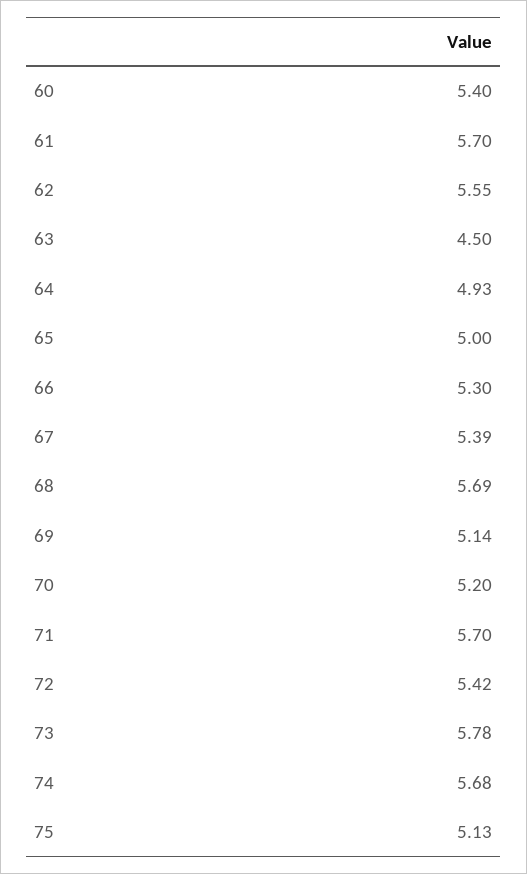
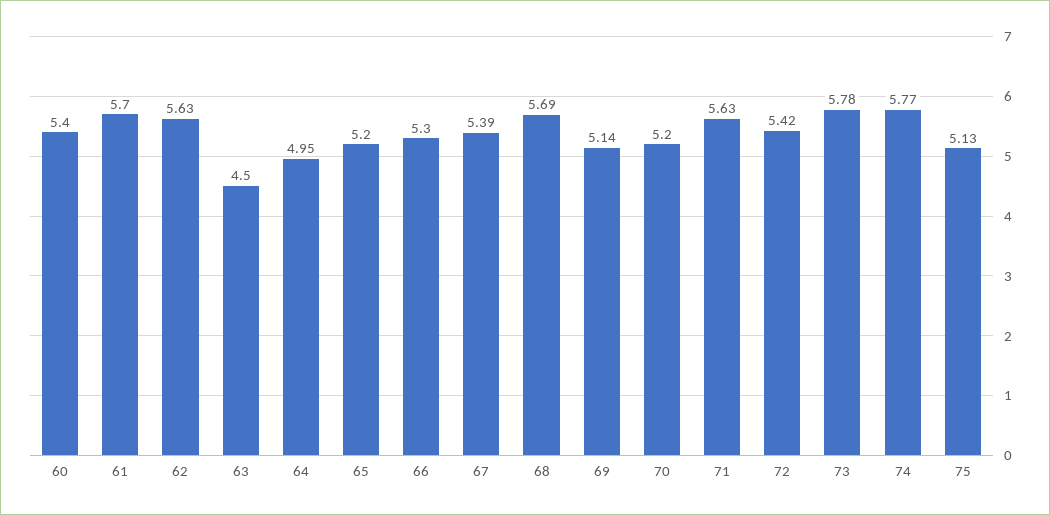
62: 5.55 -> 5.63
64: 4.93 -> 4.95
65: 5 -> 5.2
71: 5.7 -> 5.63
74: 5.68 -> 5.77

